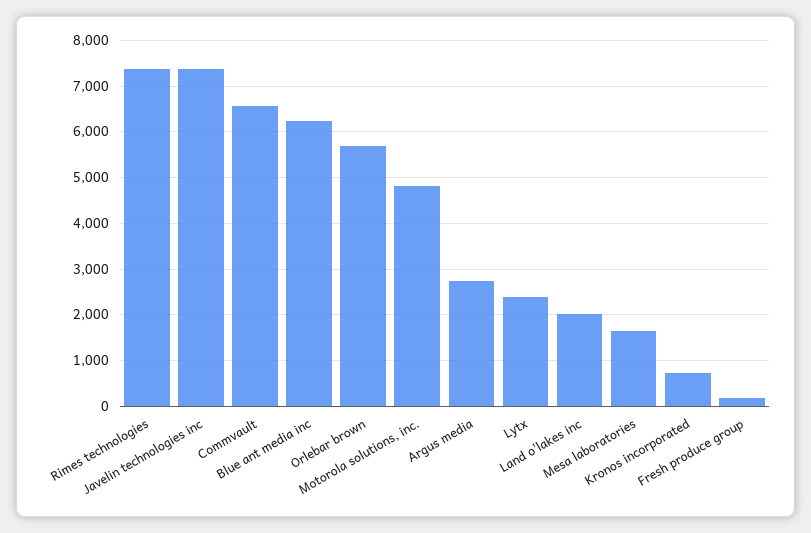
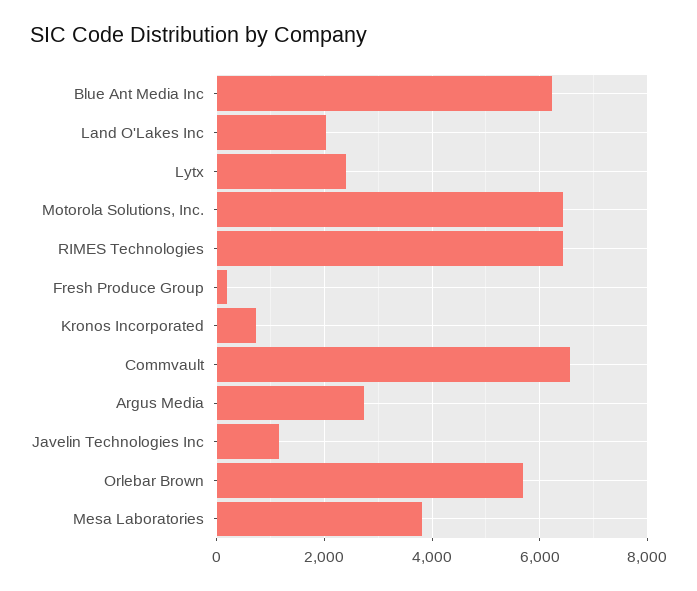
Rimes technologies: 7400 -> 6400
Javelin technologies inc: 7400 -> 1200
Motorola solutions, inc.: 4800 -> 6400
Mesa laboratories: 1600 -> 3800

